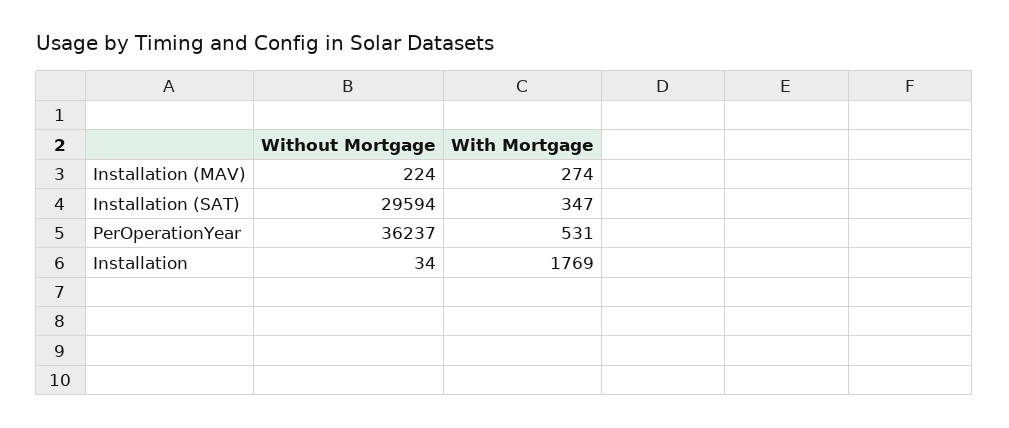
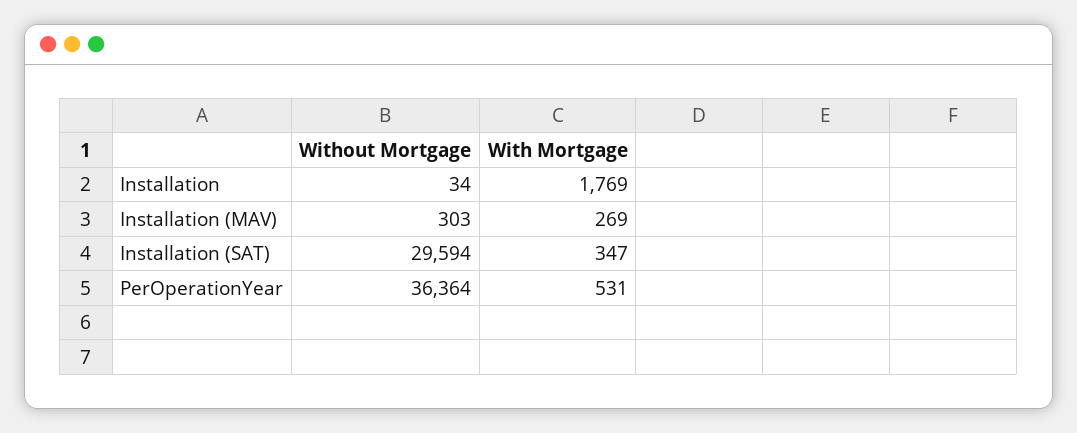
Without Mortgage, Installation (MAV): 224 -> 303
With Mortgage, Installation (MAV): 274 -> 269
Without Mortgage, PerOperationYear: 36237 -> 36364

